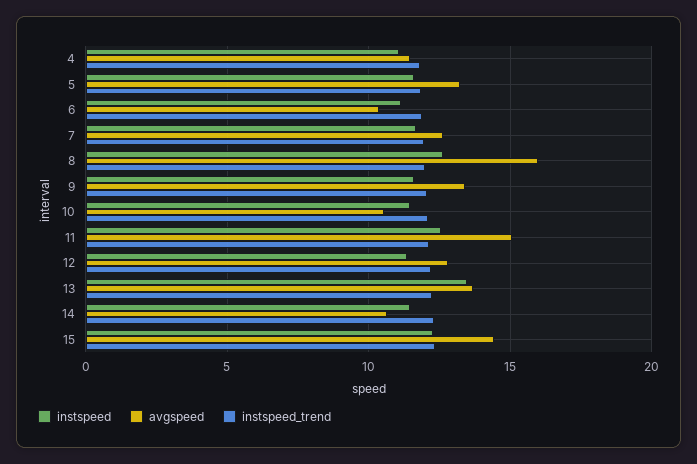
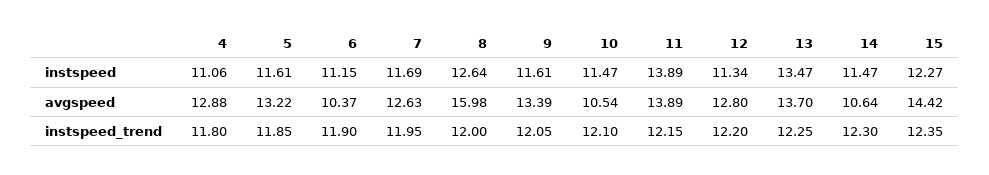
avgspeed, 4: 11.5 -> 12.88
instspeed, 11: 12.5 -> 13.89
avgspeed, 11: 15 -> 13.89

